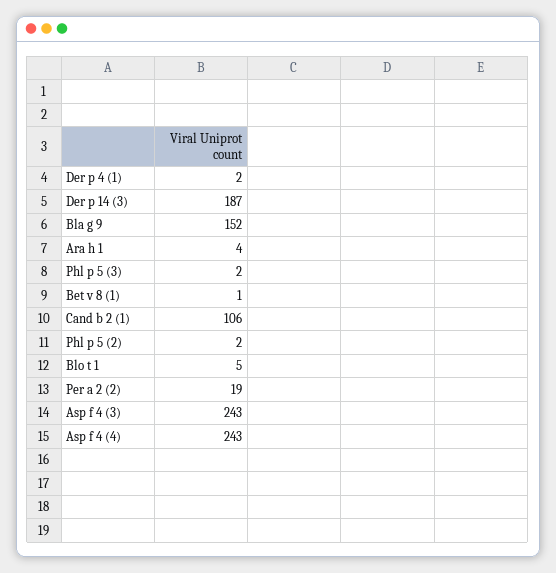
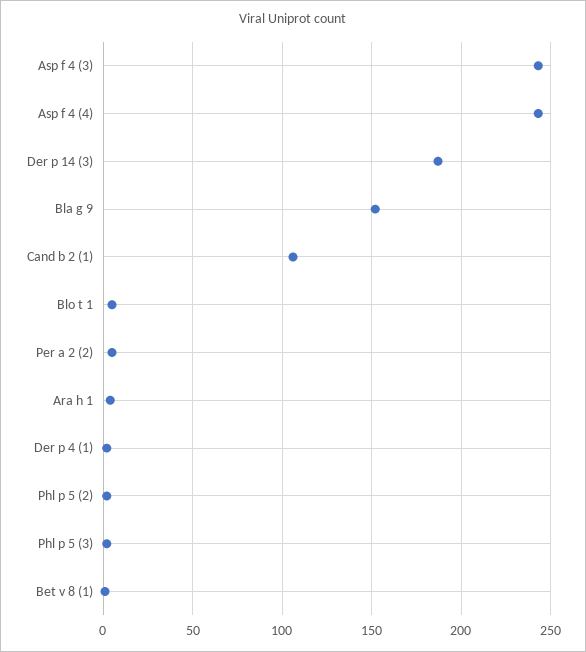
Per a 2 (2): 19 -> 5

